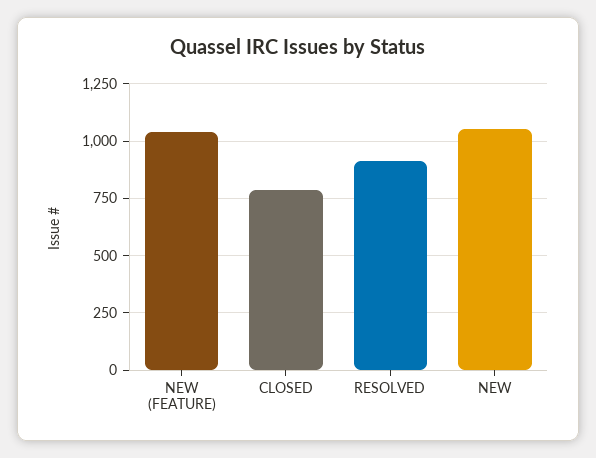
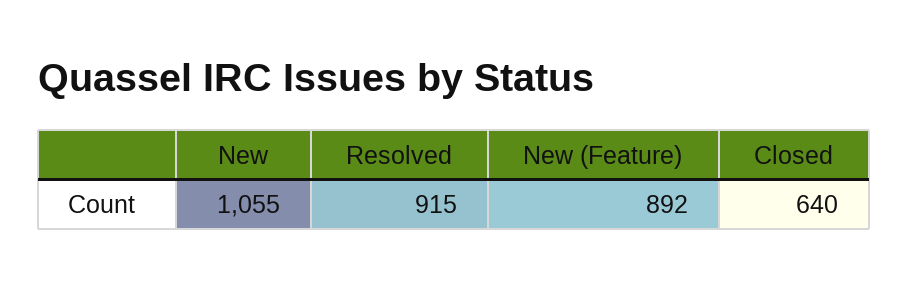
NEW (FEATURE): 1050 -> 892
CLOSED: 800 -> 640

